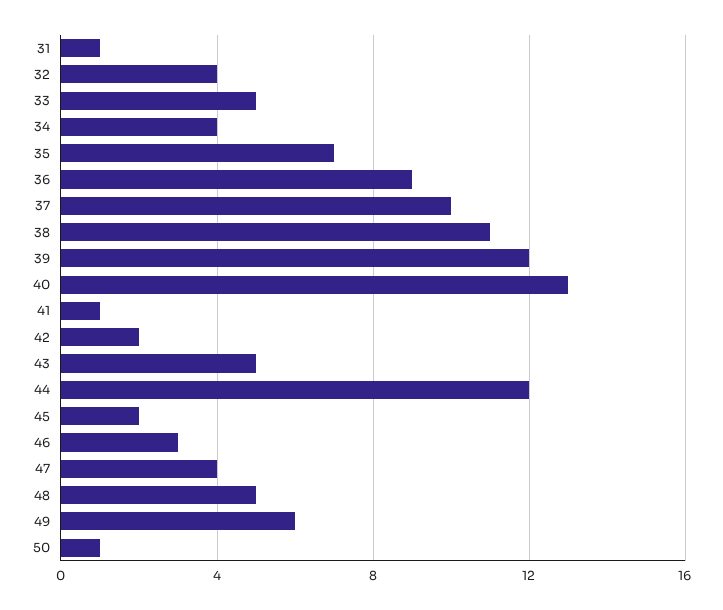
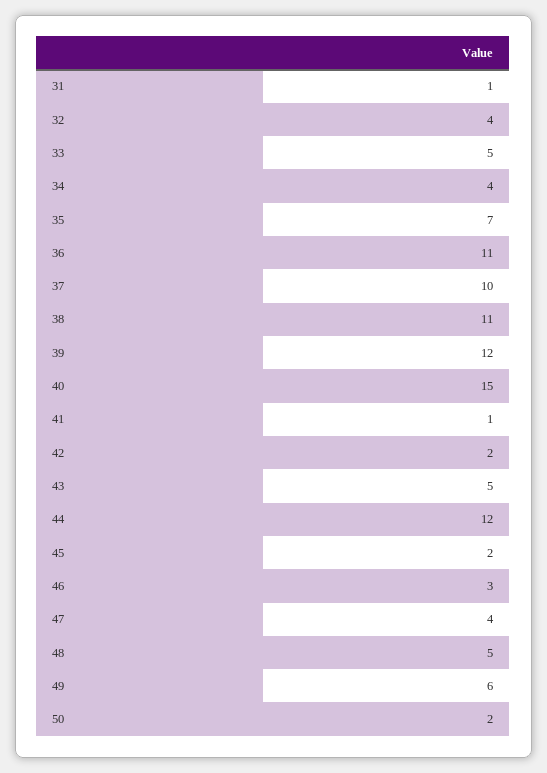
36: 9 -> 11
40: 13 -> 15
50: 1 -> 2

